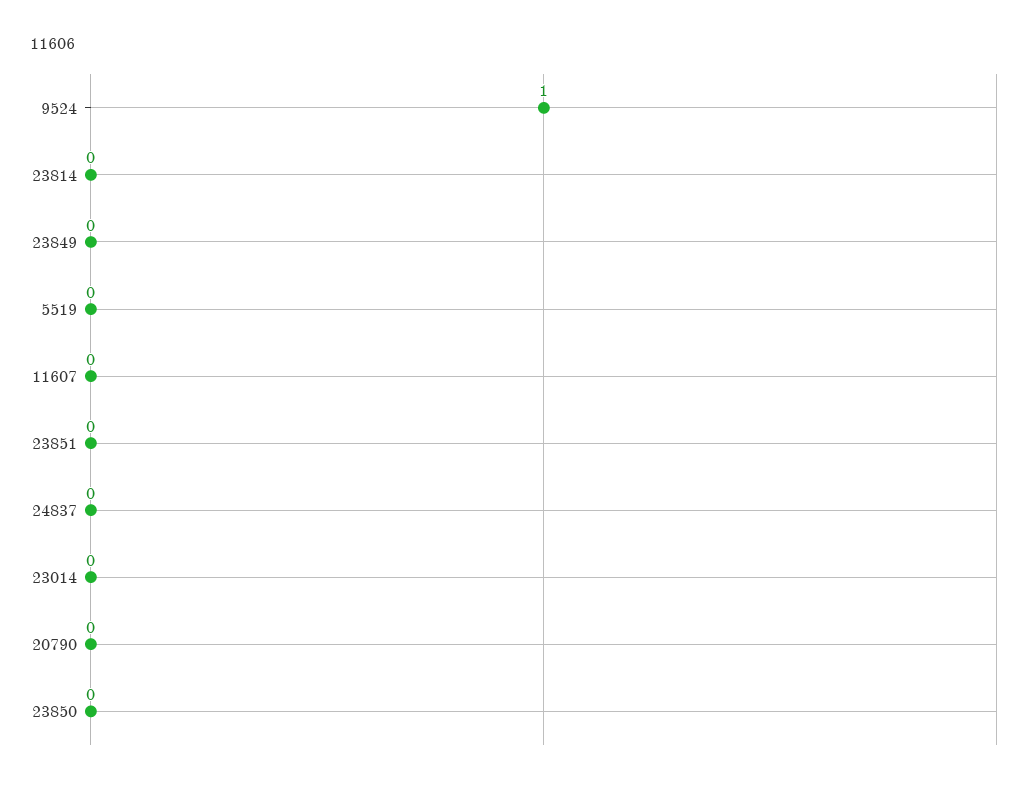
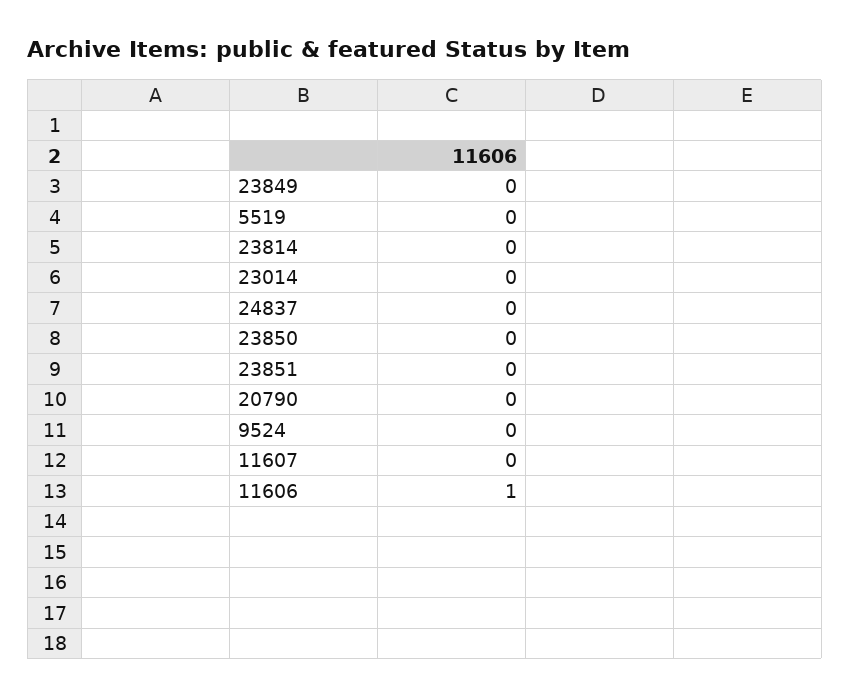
9524: 1 -> 0
11606: none -> 1

